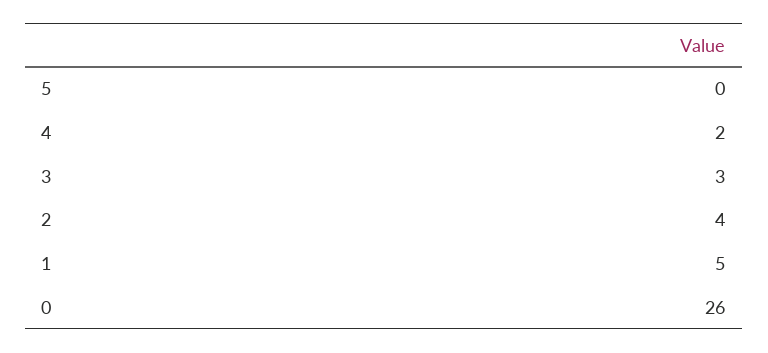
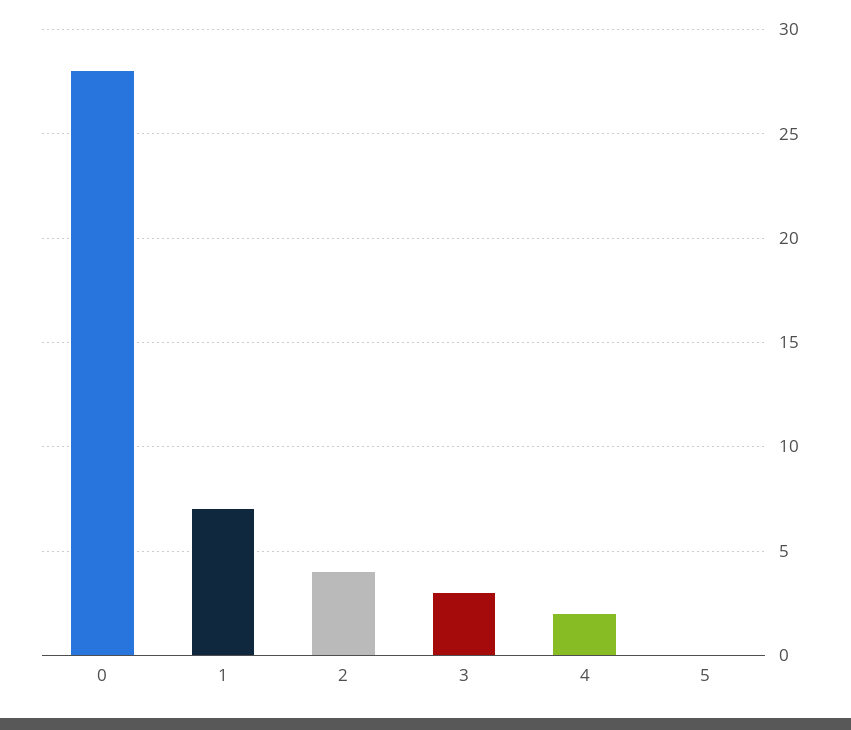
1: 5 -> 7
0: 26 -> 28

